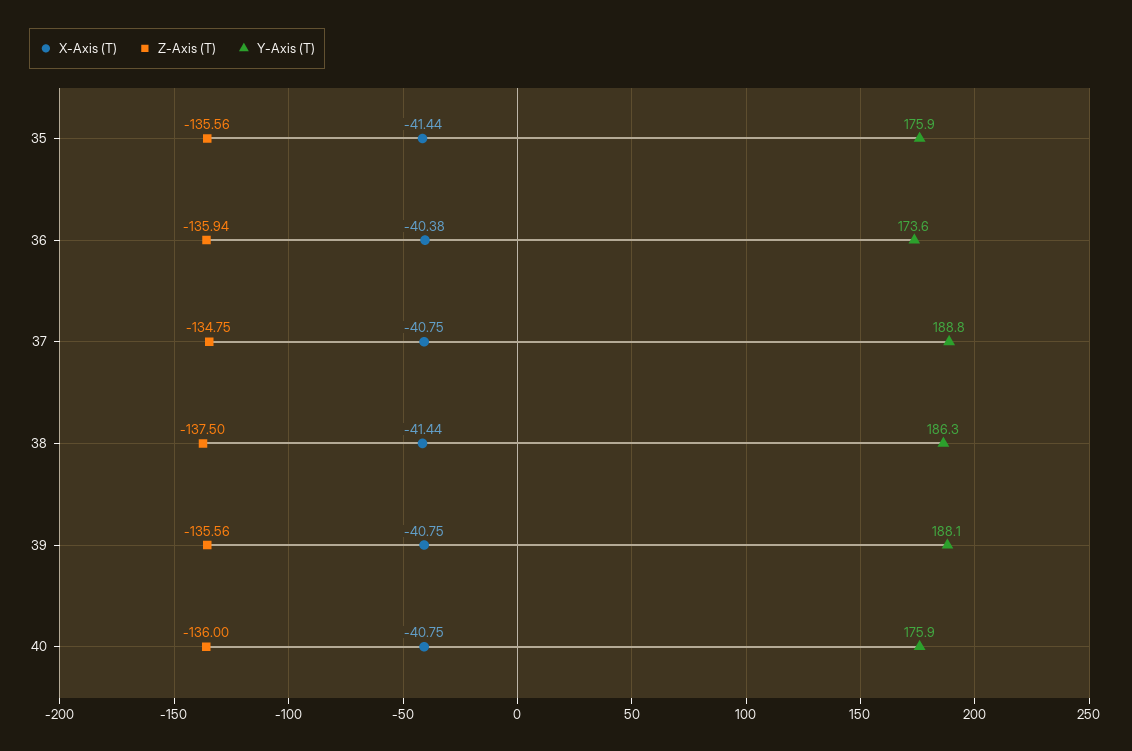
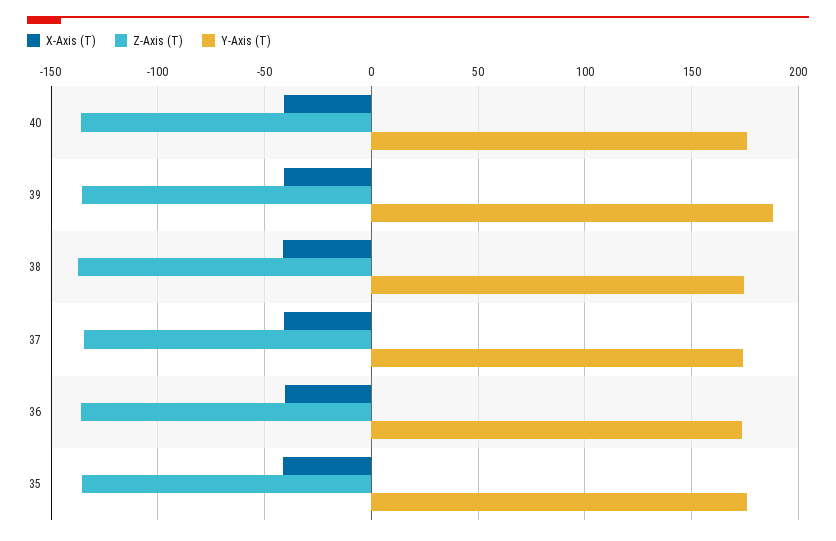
Y-Axis (T), 37: 188.8 -> 175
Y-Axis (T), 38: 186.3 -> 175

